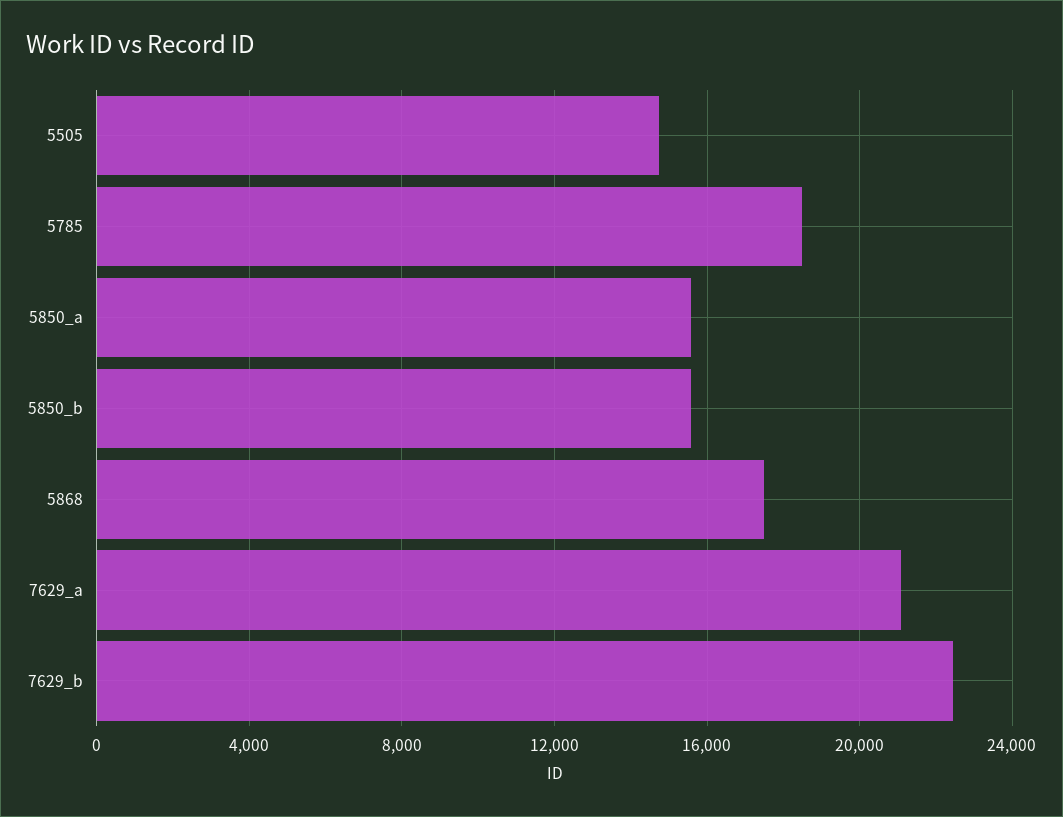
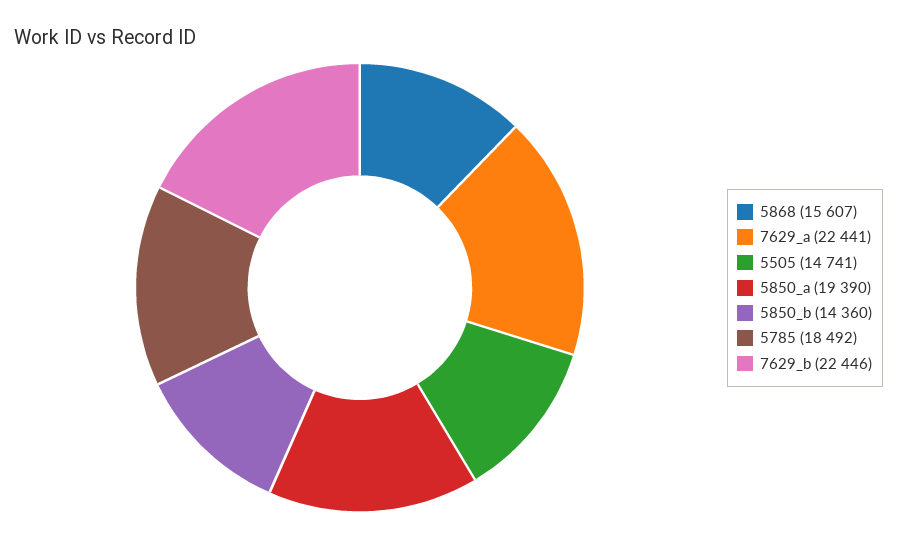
5850_a: 15500 -> 19390
5850_b: 15500 -> 14360
5868: 17500 -> 15607
7629_a: 21000 -> 22441

